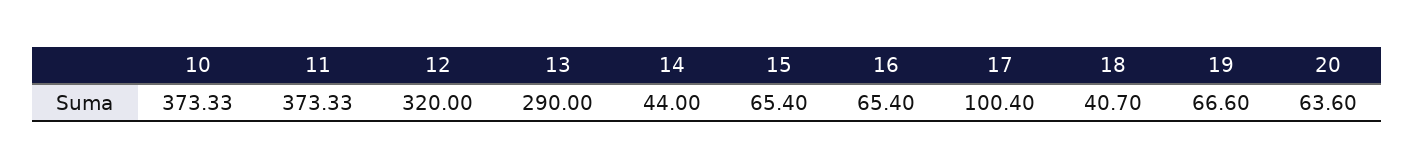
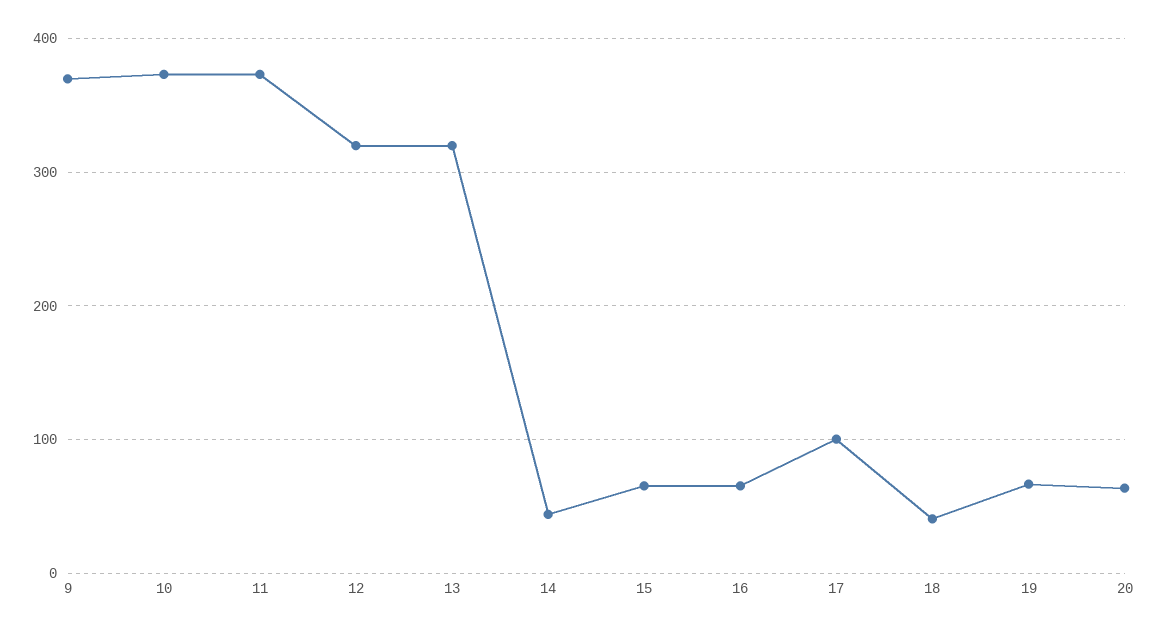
13: 290 -> 320
9: none -> 370

